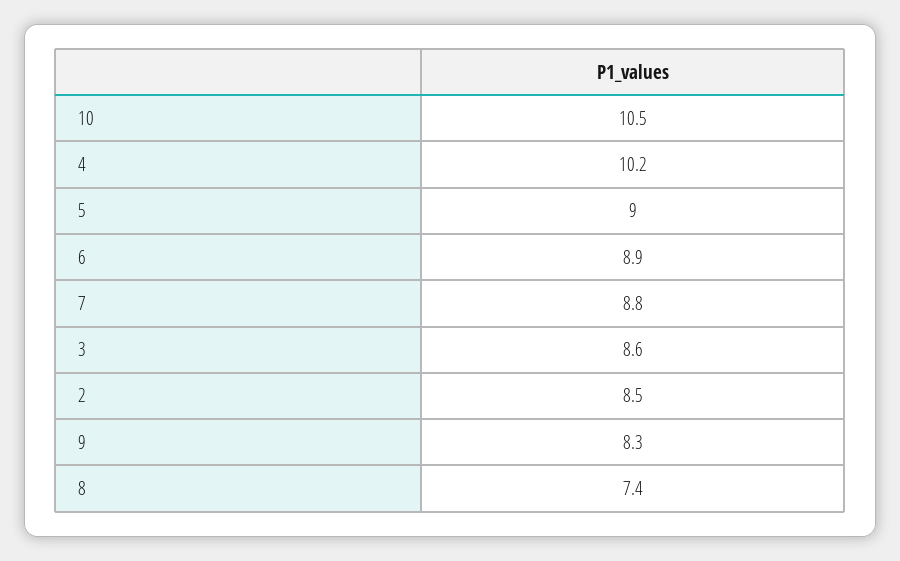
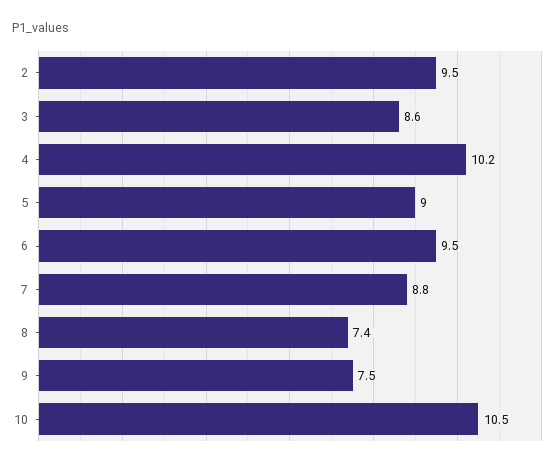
6: 8.9 -> 9.5
2: 8.5 -> 9.5
9: 8.3 -> 7.5

